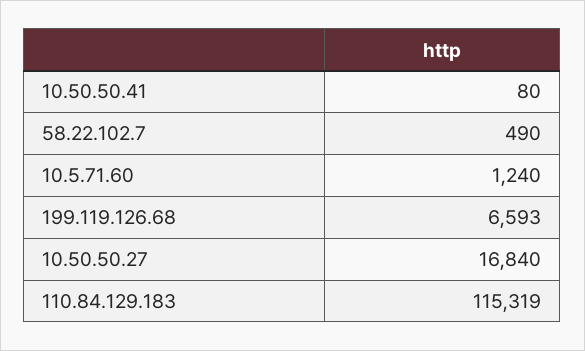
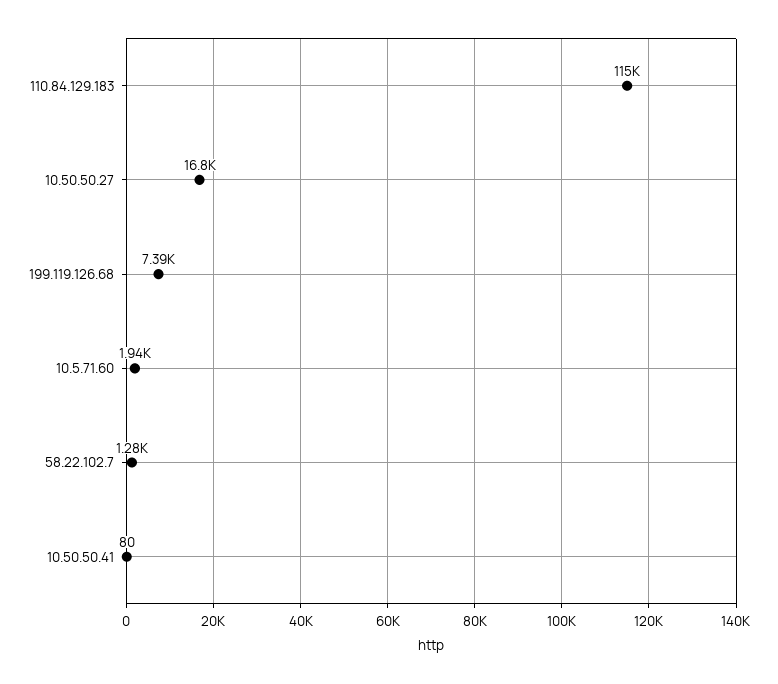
58.22.102.7: 490 -> 1280
10.5.71.60: 1240 -> 1940
199.119.126.68: 6593 -> 7390

